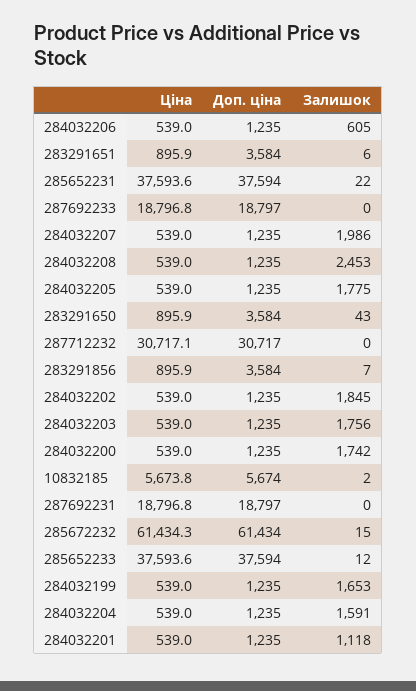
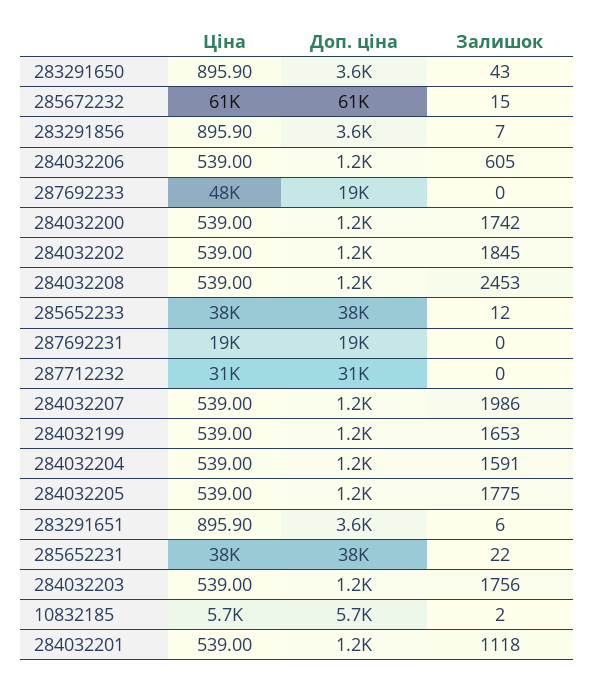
Ціна, 287692233: 18796.8 -> 48000

